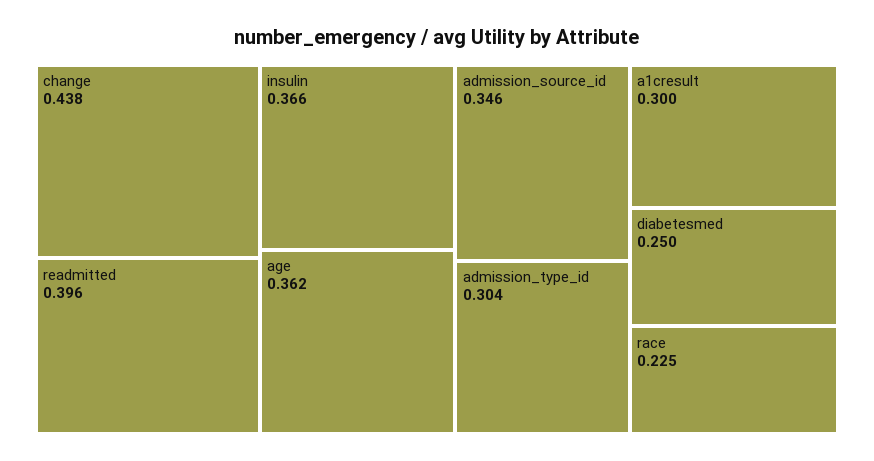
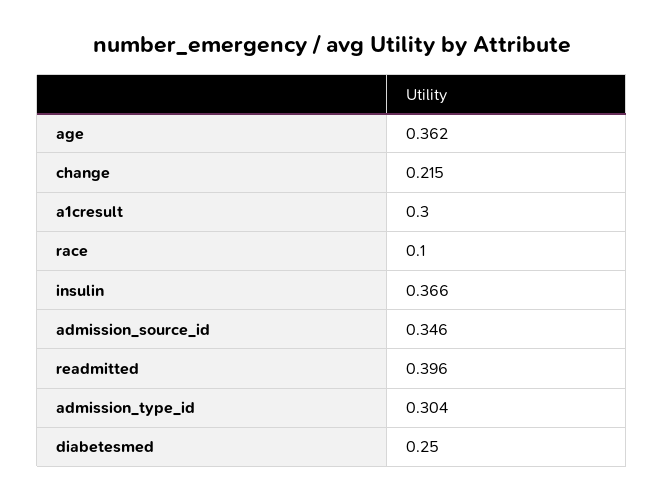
change: 0.438 -> 0.215
race: 0.225 -> 0.1

